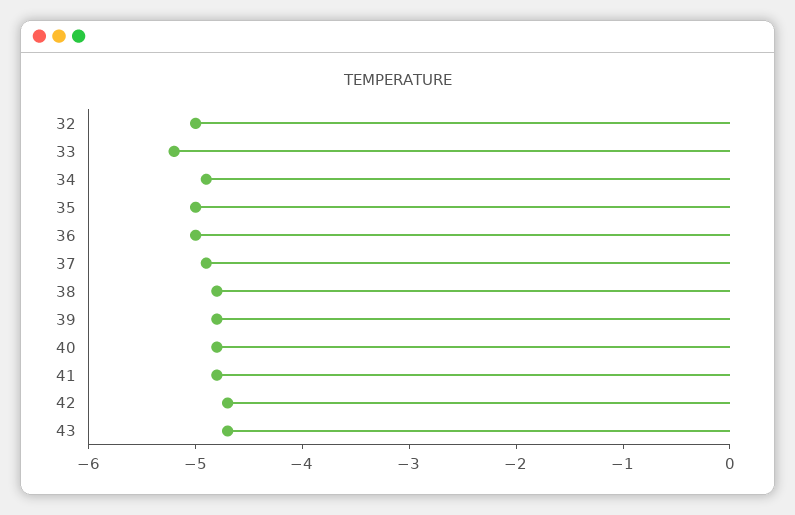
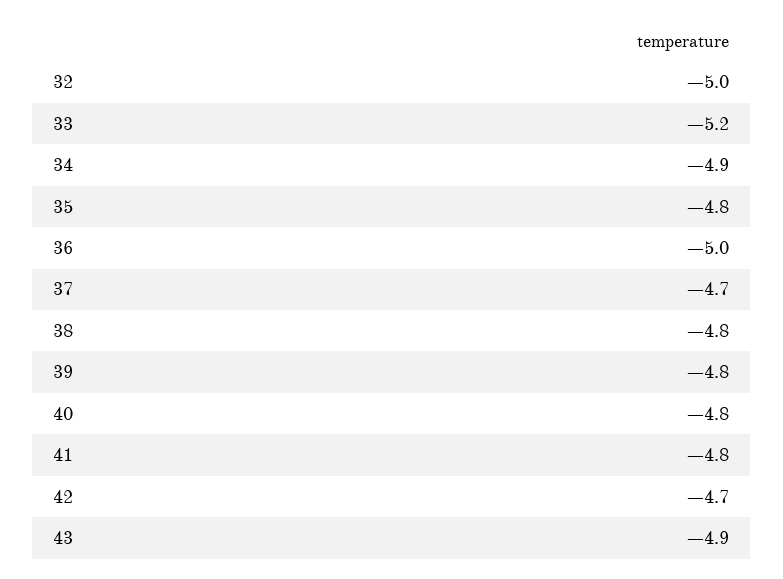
35: -5 -> -4.8
37: -4.9 -> -4.7
43: -4.7 -> -4.9

